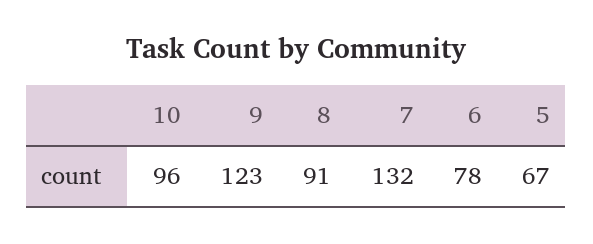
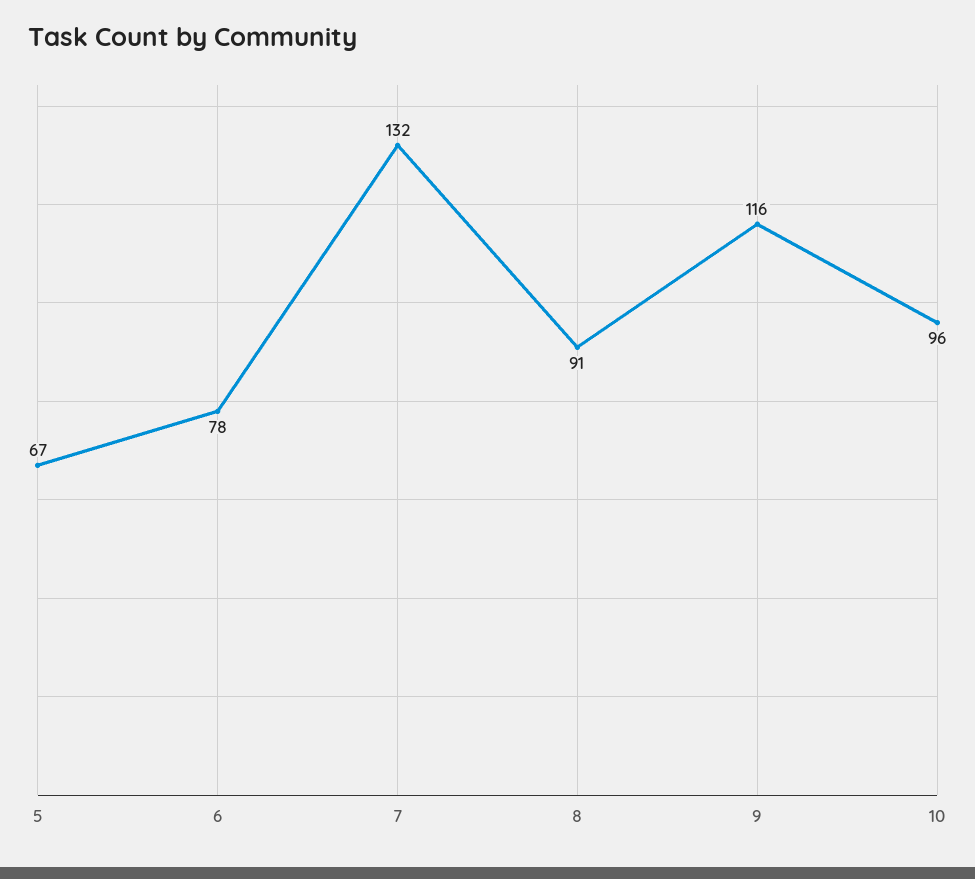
9: 123 -> 116

